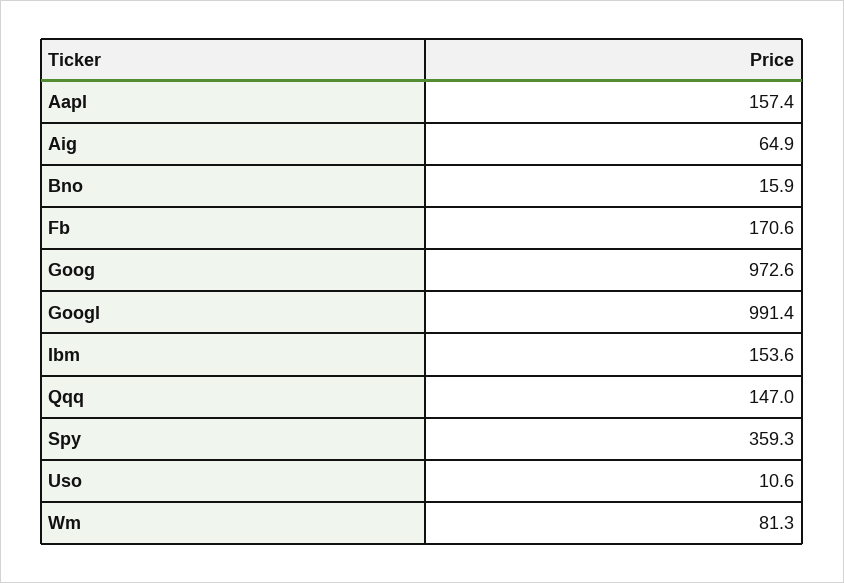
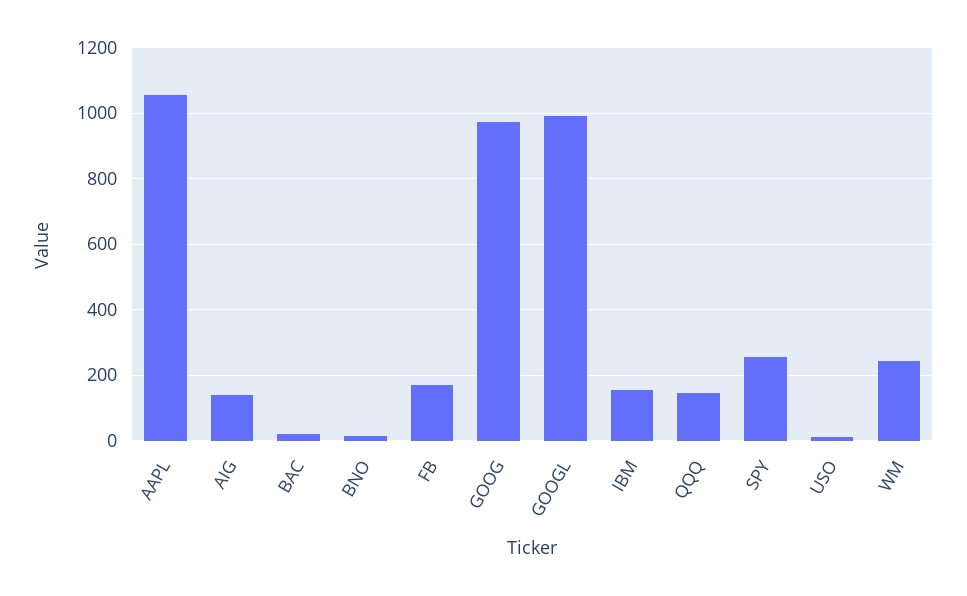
Aapl: 157.4 -> 1060
Aig: 64.9 -> 140
Spy: 359.3 -> 260
Wm: 81.3 -> 240
BAC: none -> 20

